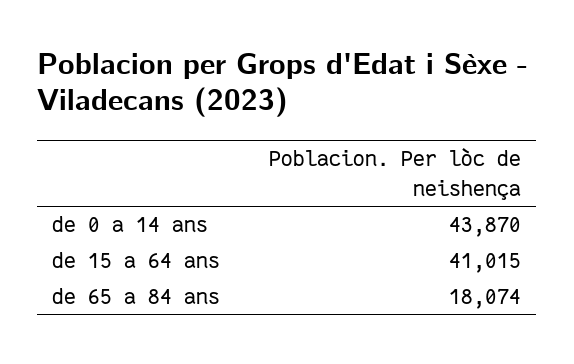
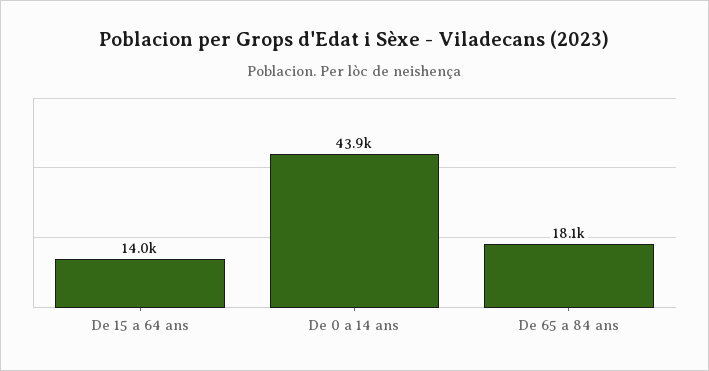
de 15 a 64 ans: 41015 -> 14000

